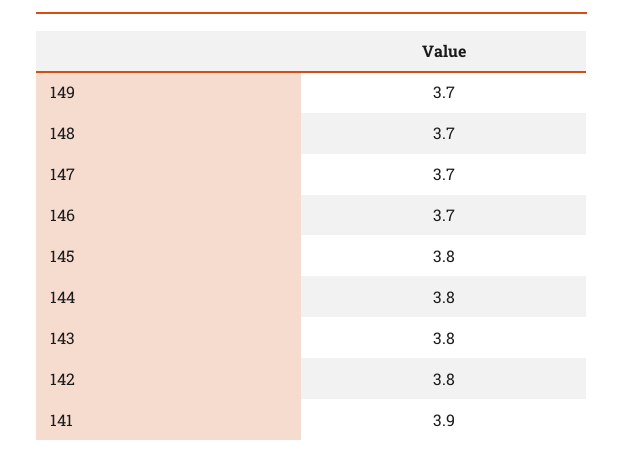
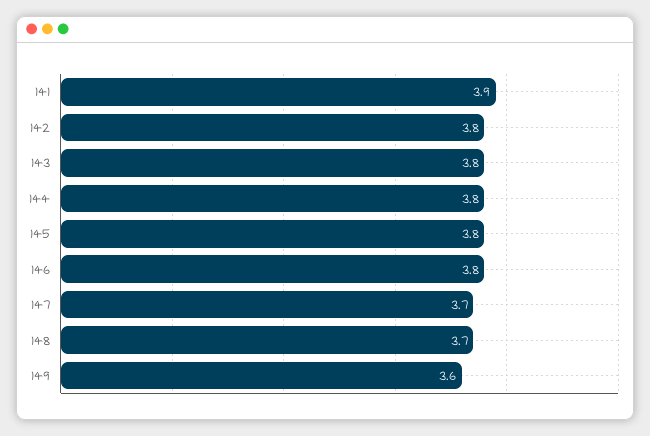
149: 3.7 -> 3.6
146: 3.7 -> 3.8

